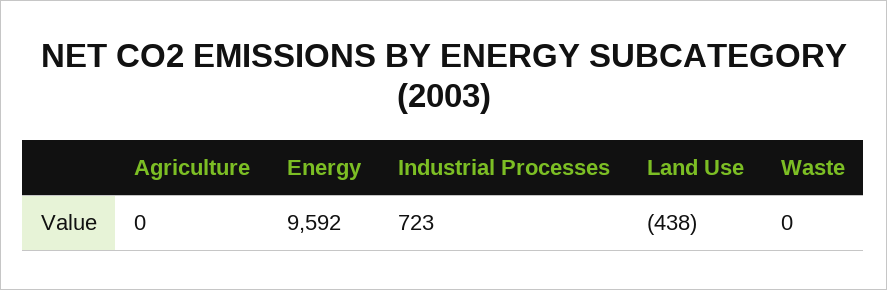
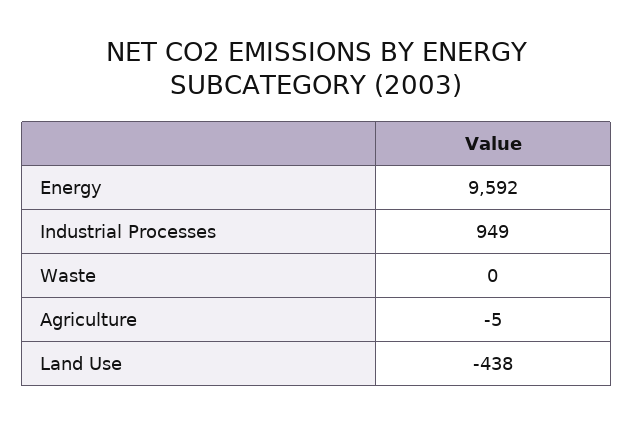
Agriculture: 0 -> -5
Industrial Processes: 723 -> 949

